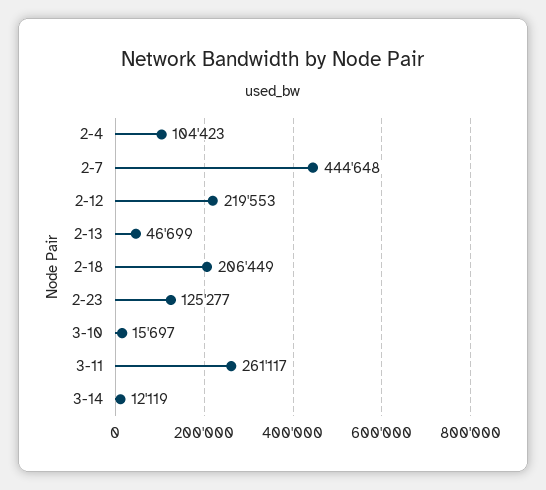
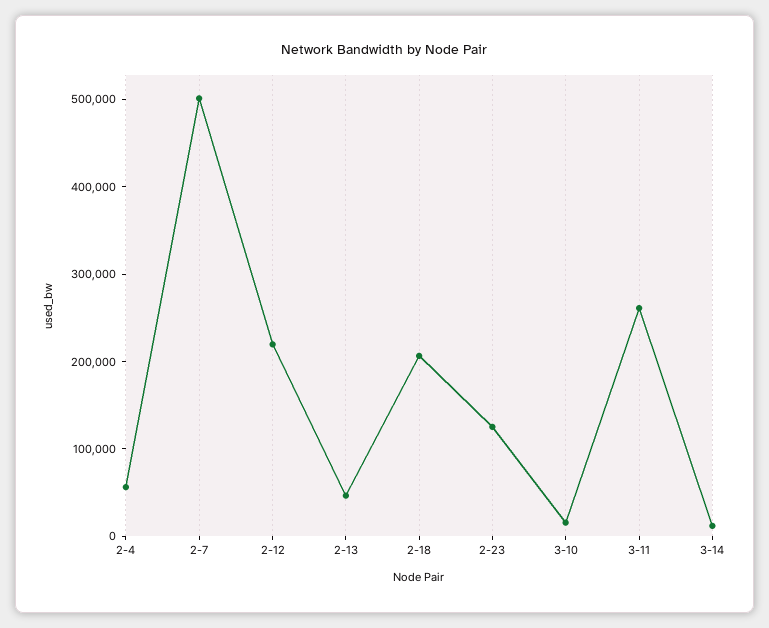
2-4: 104423 -> 60000
2-7: 444648 -> 500000

